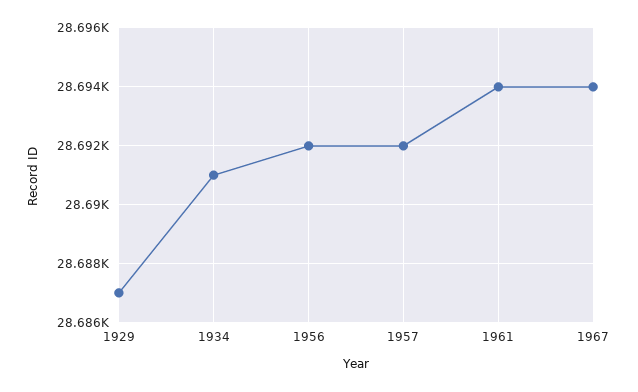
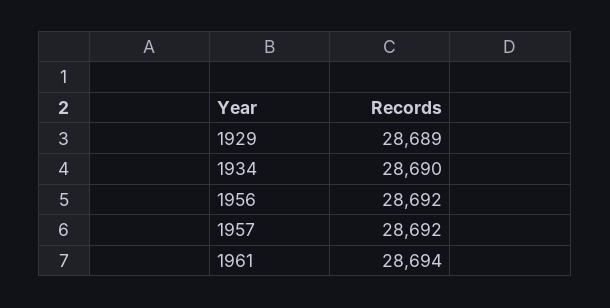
1929: 28687 -> 28689
1934: 28691 -> 28690
1967: 28694 -> none

